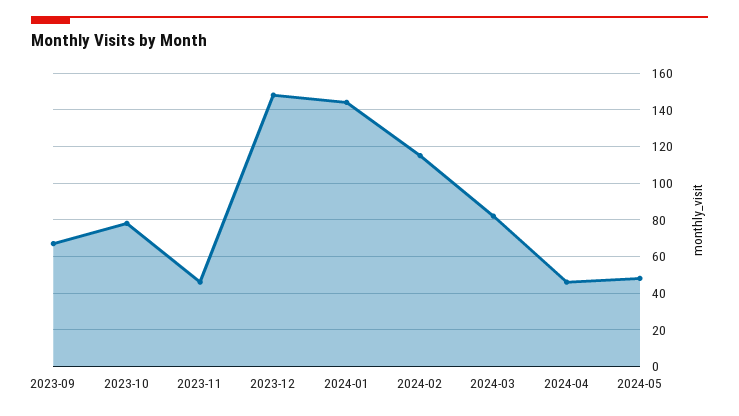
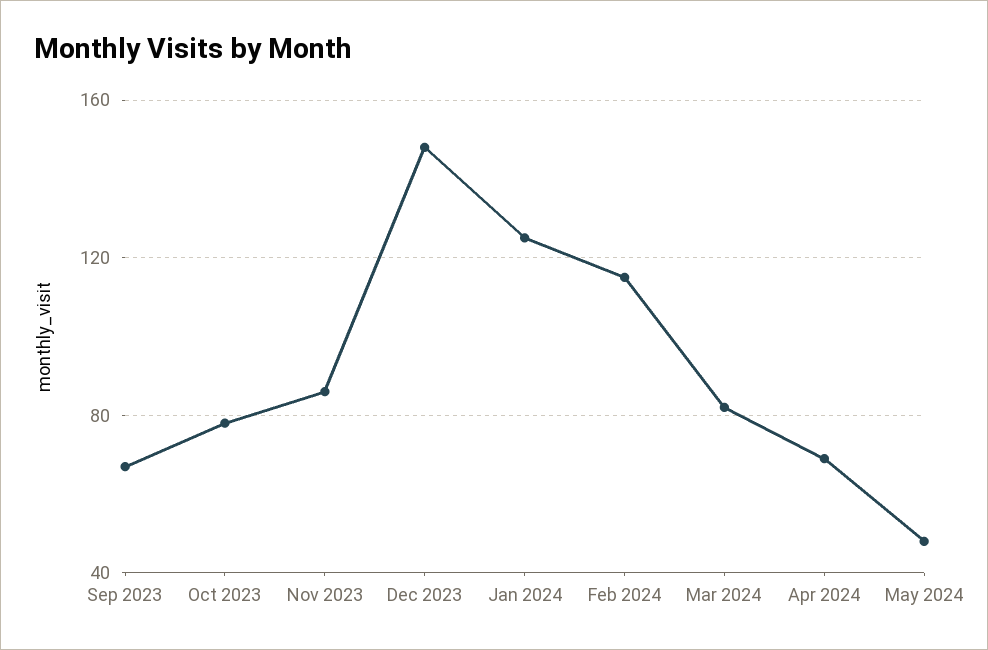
2023-11: 45 -> 85
2024-01: 145 -> 125
2024-04: 45 -> 70

